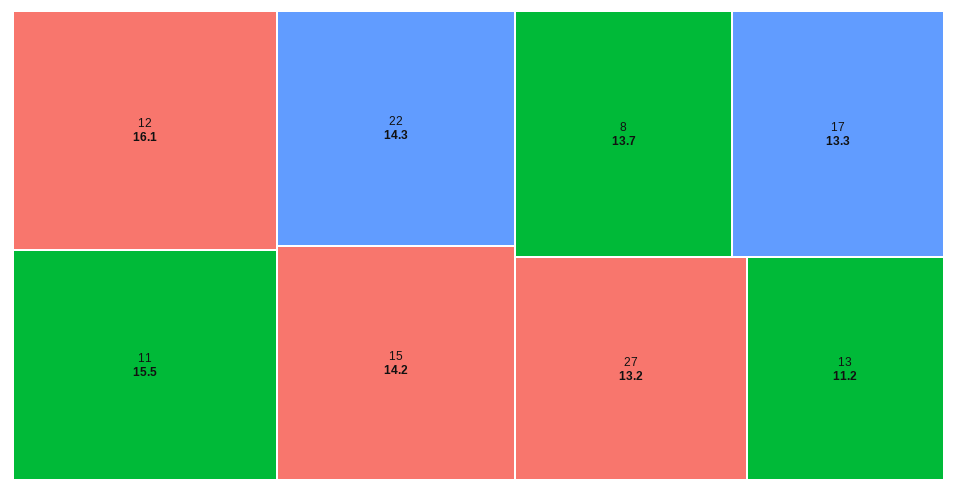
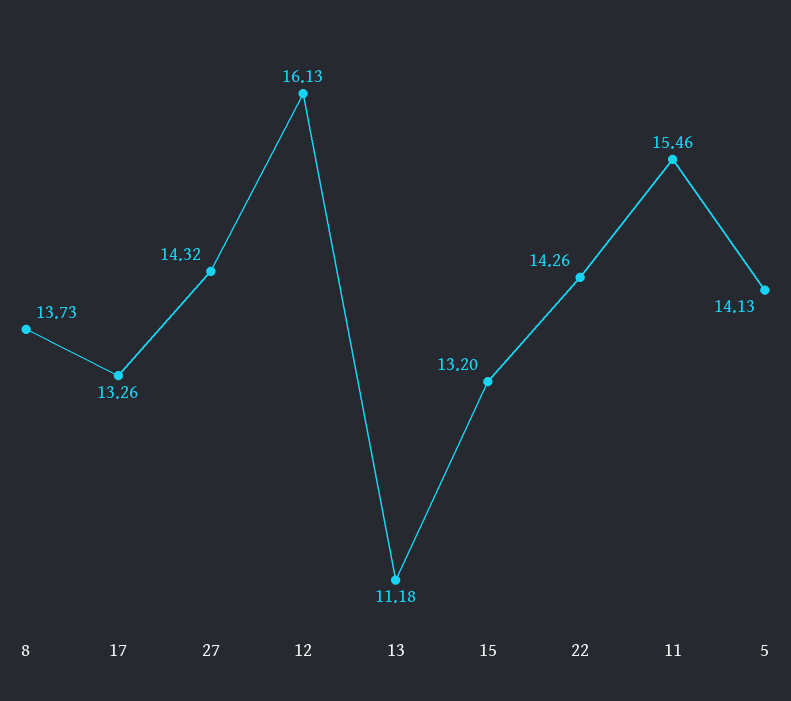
15: 14.2 -> 13.2
27: 13.2 -> 14.32
5: none -> 14.13

